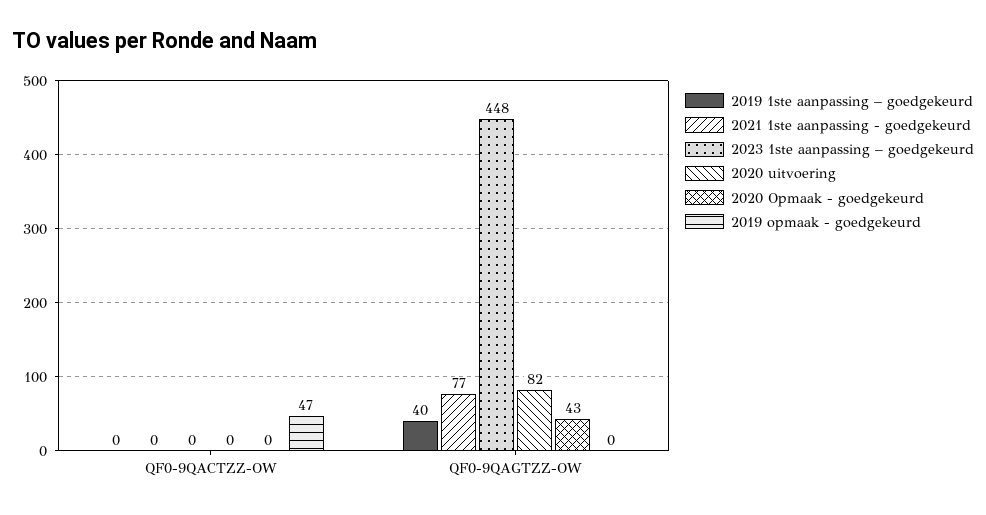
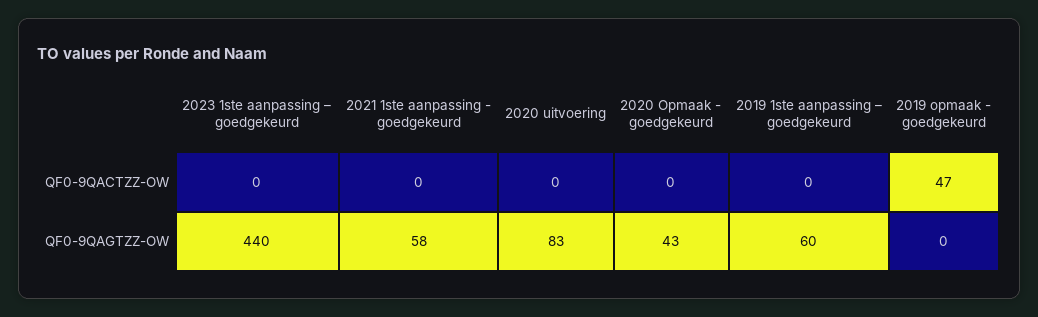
2019 1ste aanpassing – goedgekeurd, QF0-9QAGTZZ-OW: 40 -> 60
2021 1ste aanpassing - goedgekeurd, QF0-9QAGTZZ-OW: 77 -> 58
2023 1ste aanpassing – goedgekeurd, QF0-9QAGTZZ-OW: 448 -> 440
2020 uitvoering, QF0-9QAGTZZ-OW: 82 -> 83

